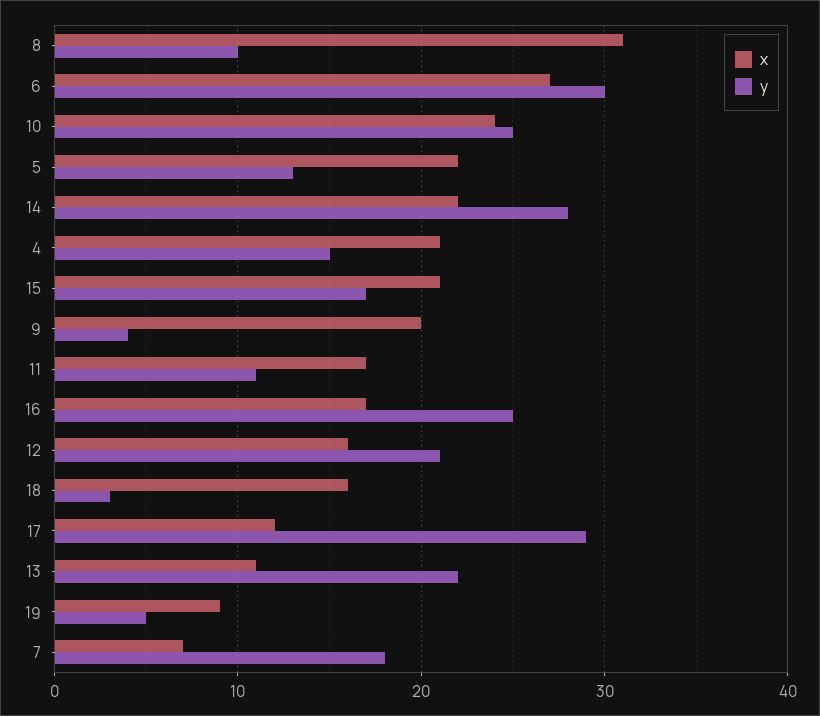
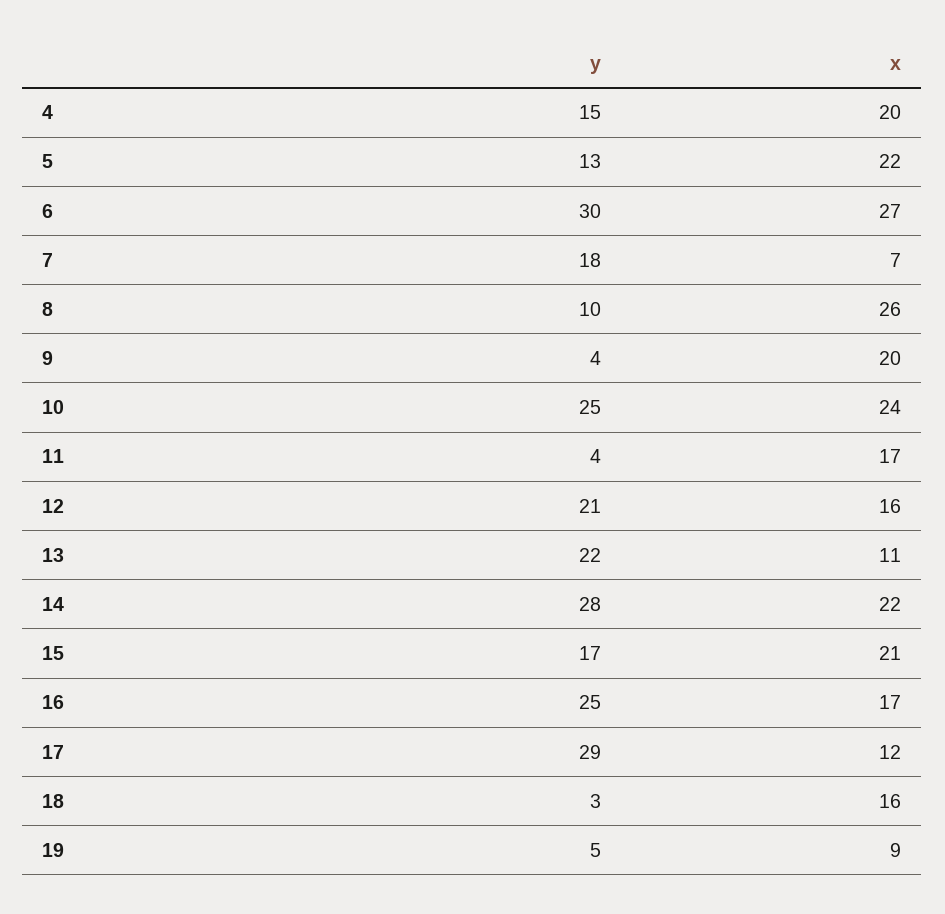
x, 8: 31 -> 26
x, 4: 21 -> 20
y, 11: 11 -> 4

